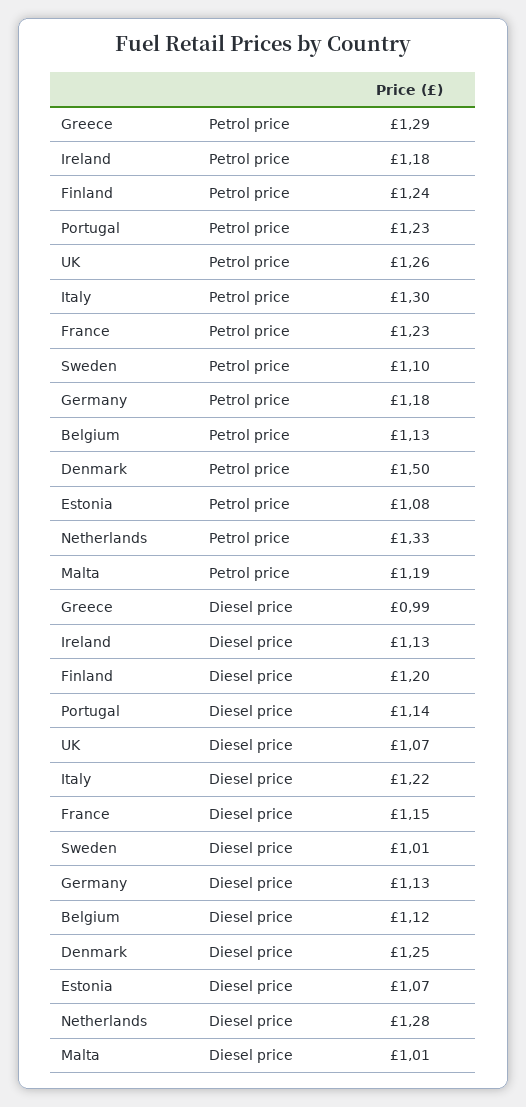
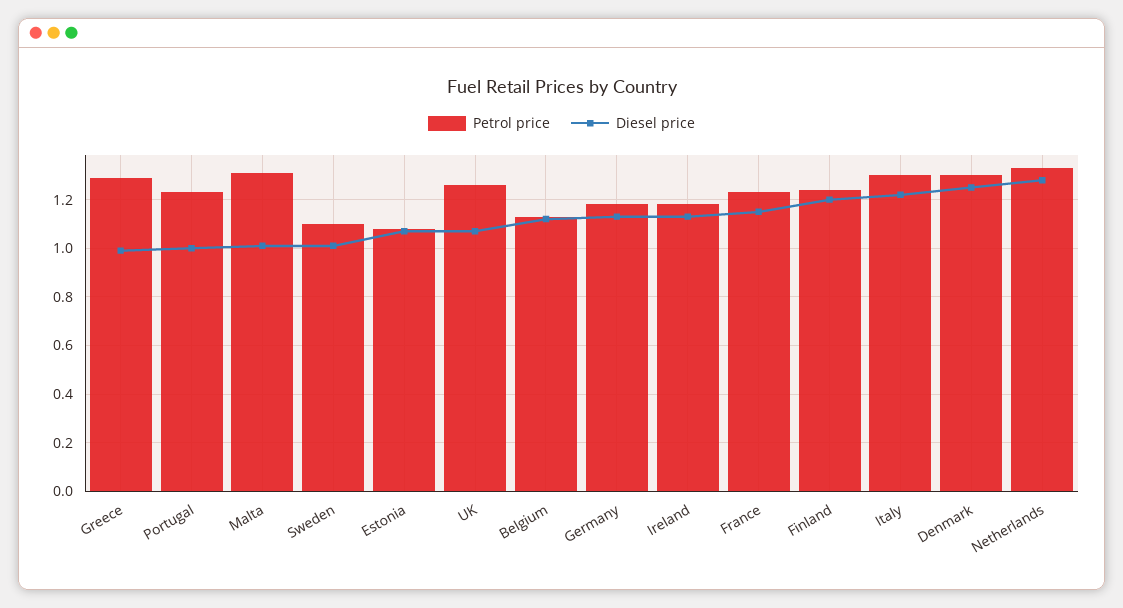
Petrol price, Denmark: 1.5 -> 1.3
Petrol price, Malta: 1.19 -> 1.3
Diesel price, Portugal: 1.14 -> 1

